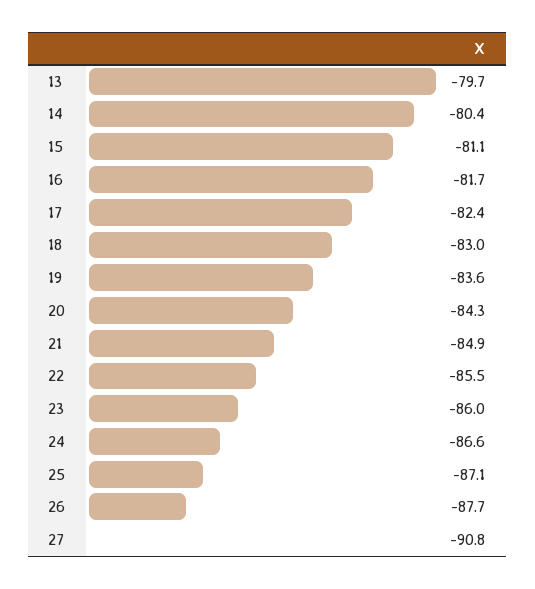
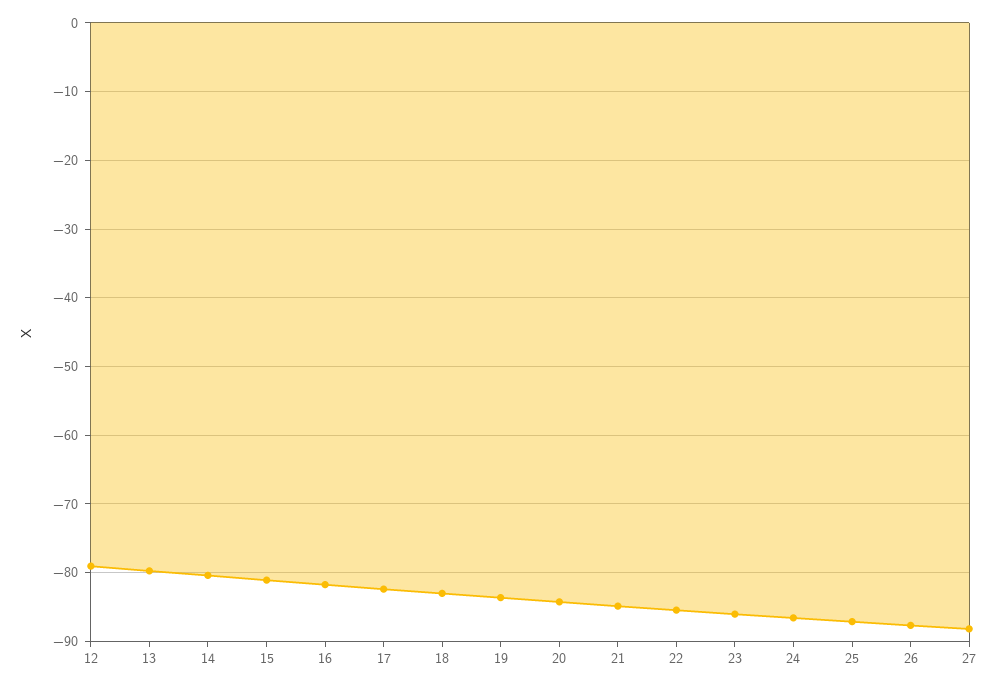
27: -90.8 -> -88
12: none -> -79

